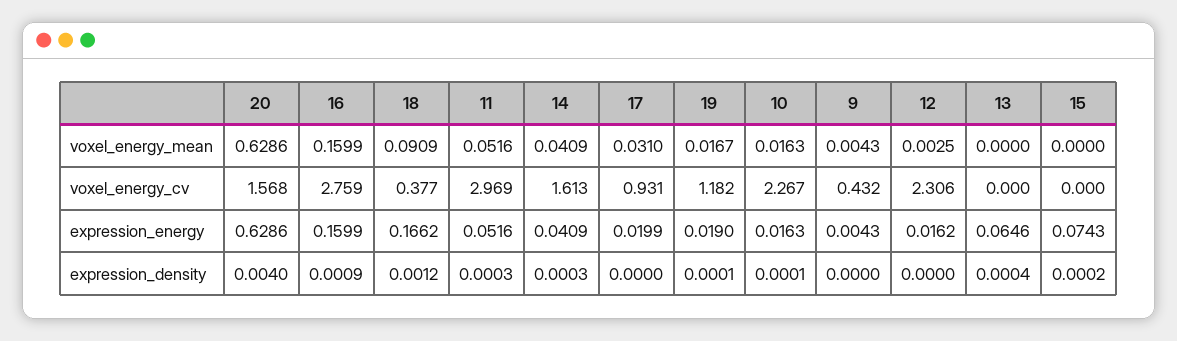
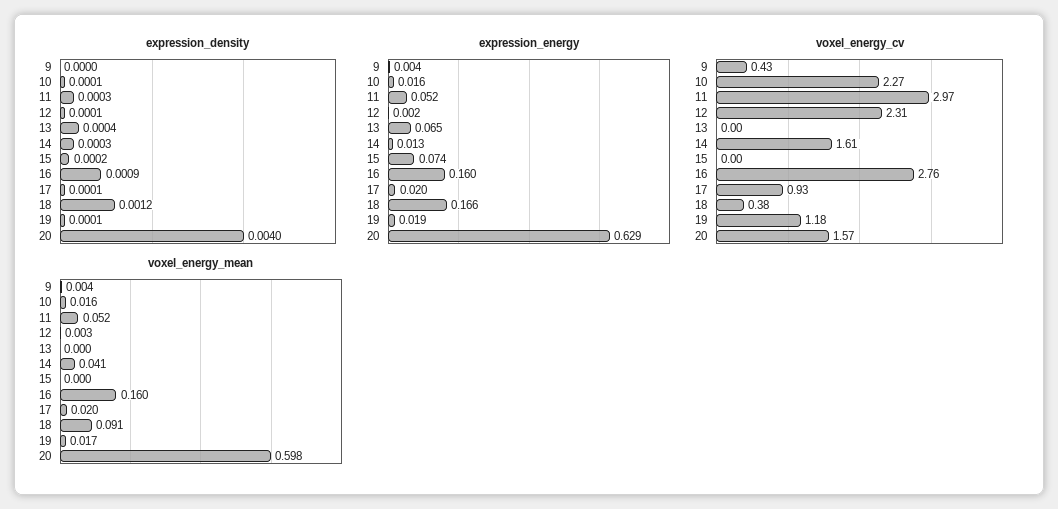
voxel_energy_mean, 20: 0.6286 -> 0.598
voxel_energy_mean, 17: 0.031 -> 0.02
expression_energy, 14: 0.0409 -> 0.013
expression_energy, 12: 0.0162 -> 0.002
expression_density, 17: 0 -> 0.0001
expression_density, 12: 0 -> 0.0001

